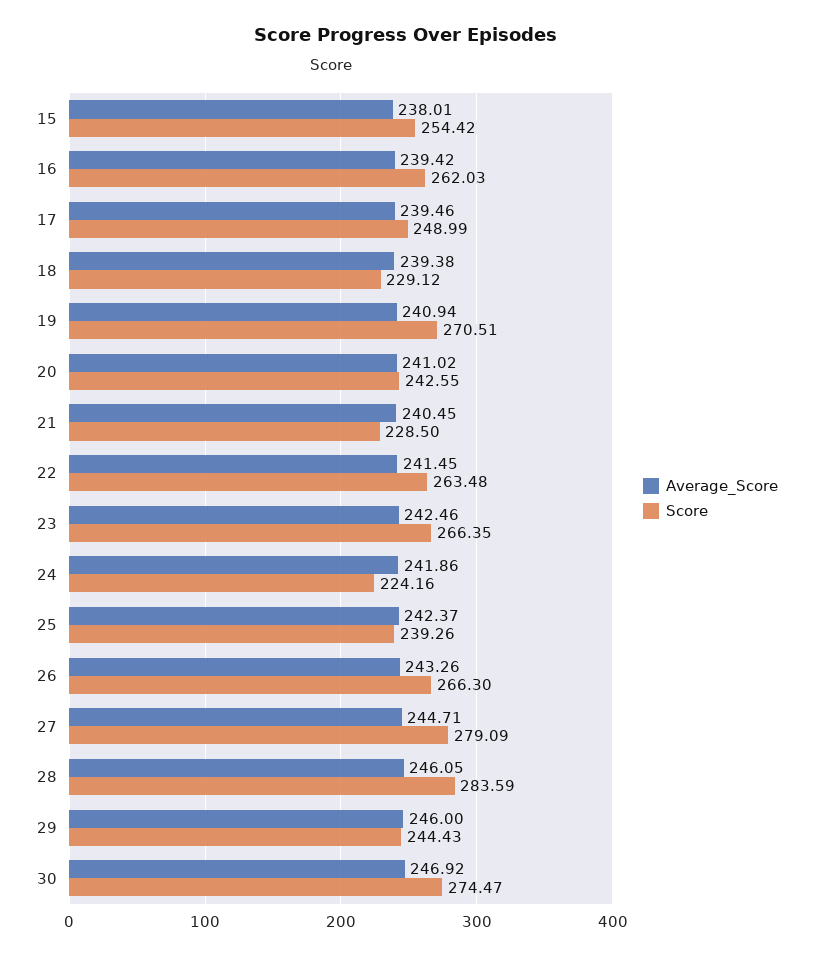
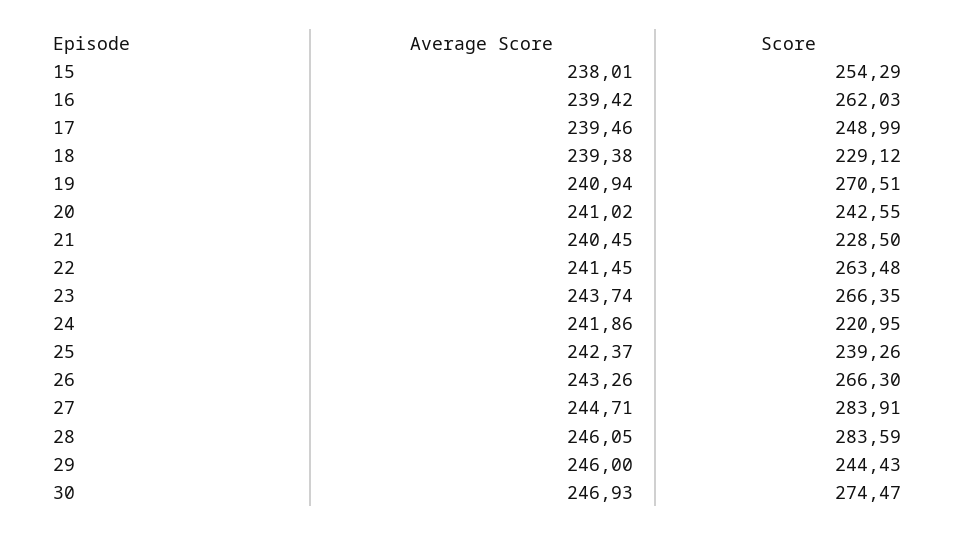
Score, 15: 254.42 -> 254.29
Average_Score, 23: 242.46 -> 243.74
Score, 24: 224.16 -> 220.95
Score, 27: 279.09 -> 283.91
Average_Score, 30: 246.92 -> 246.93

